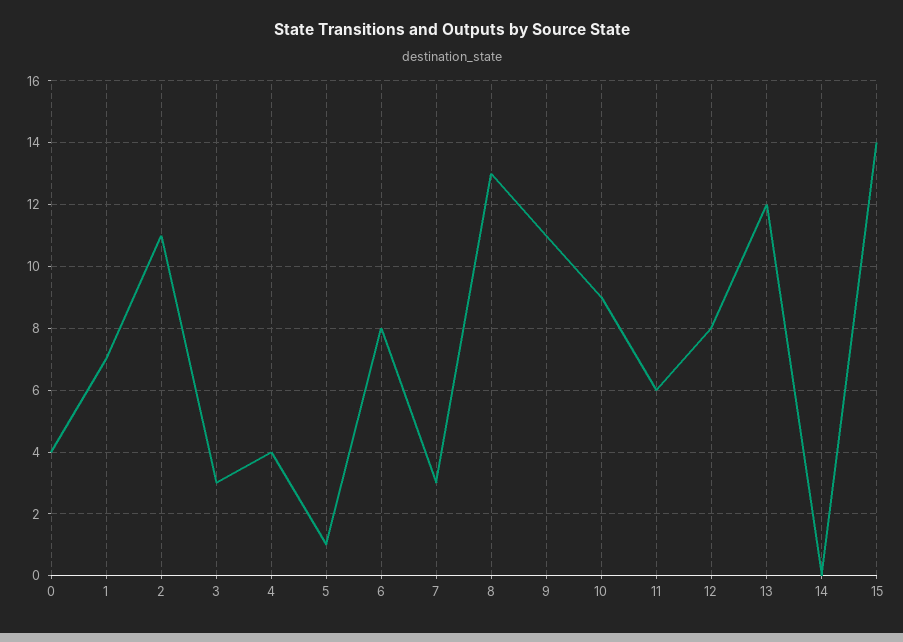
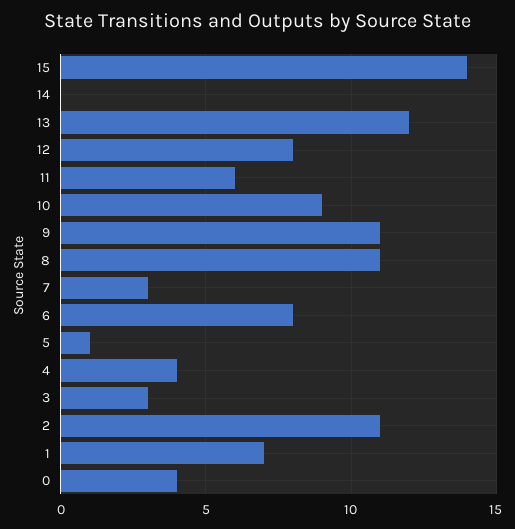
8: 13 -> 11

